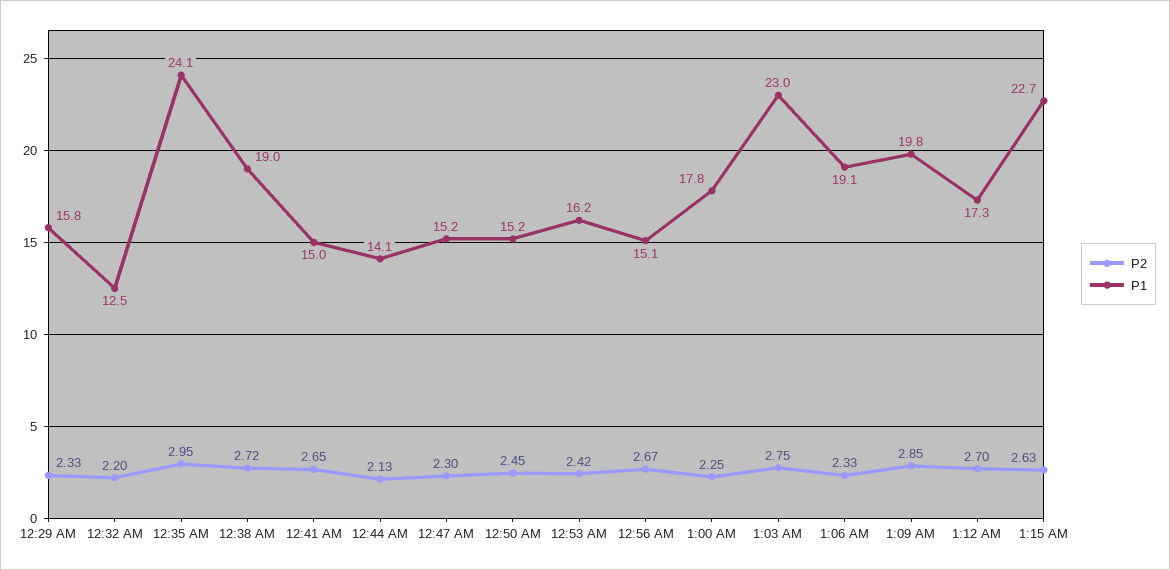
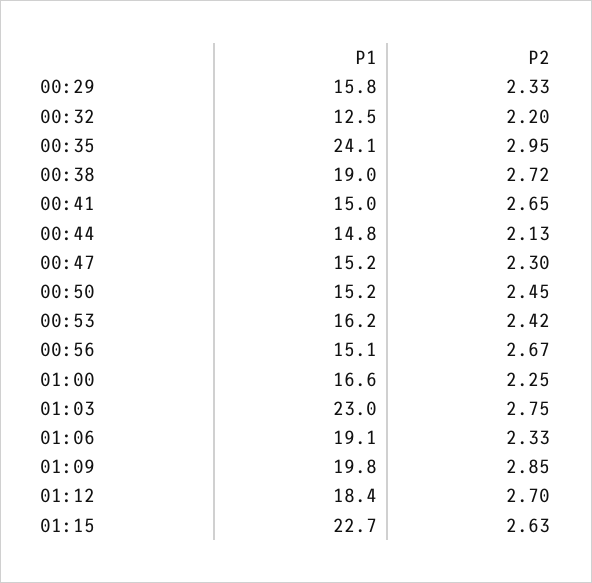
P1, 12:44 AM: 14.1 -> 14.8
P1, 1:00 AM: 17.8 -> 16.6
P1, 1:12 AM: 17.3 -> 18.4

